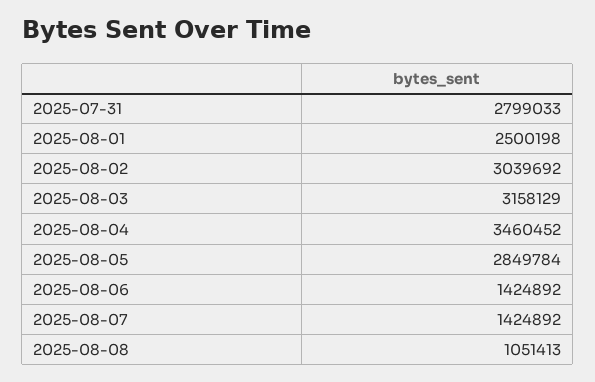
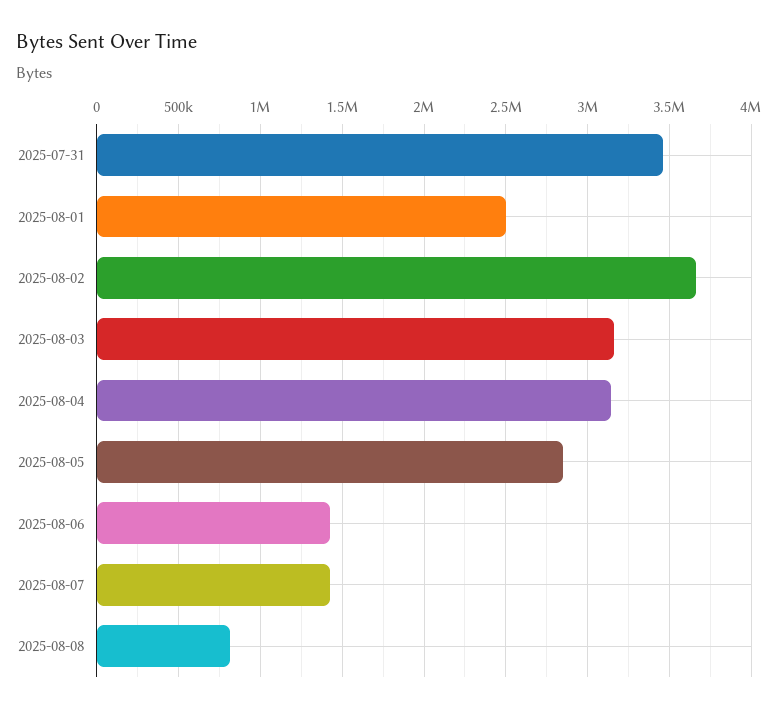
2025-07-31: 2799033 -> 3450000
2025-08-02: 3039692 -> 3650000
2025-08-04: 3460452 -> 3150000
2025-08-08: 1051413 -> 800000

